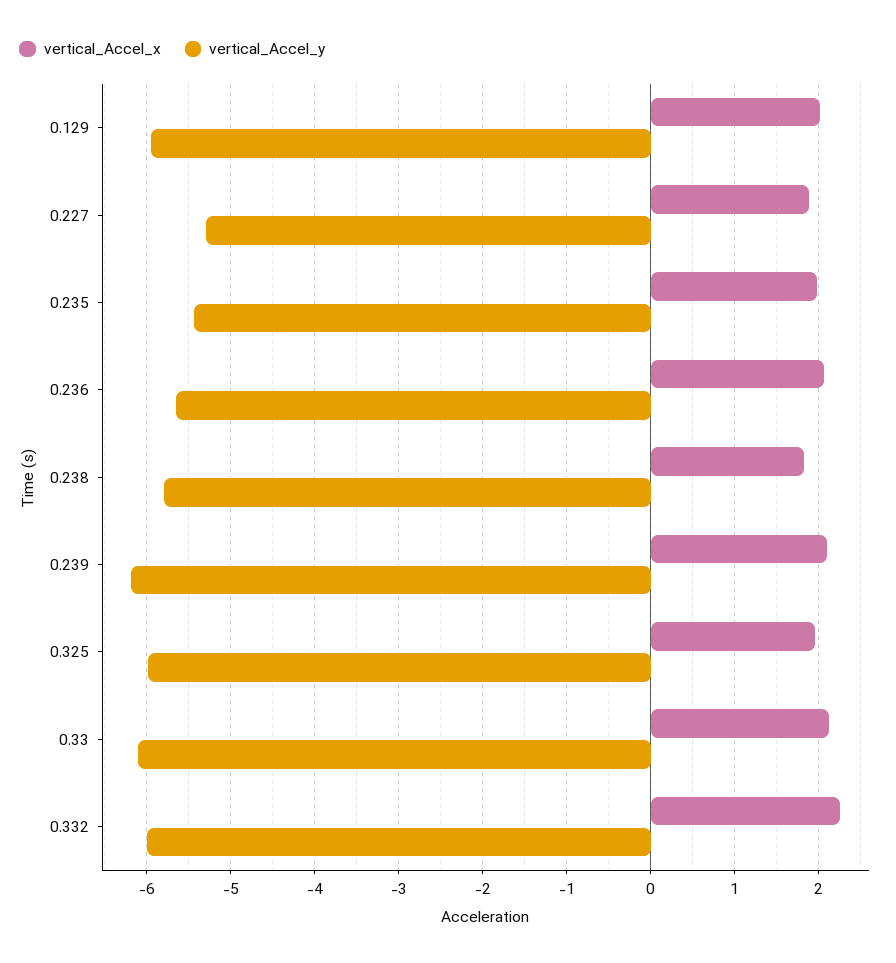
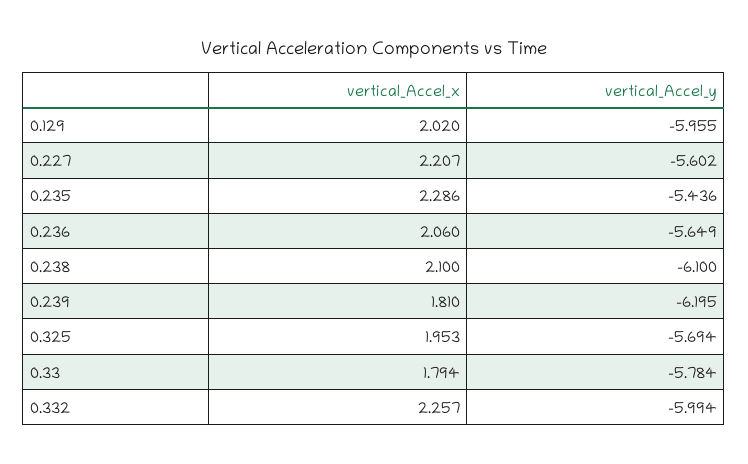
vertical_Accel_x, 0.227: 1.9 -> 2.207
vertical_Accel_y, 0.227: -5.3 -> -5.602
vertical_Accel_x, 0.235: 2 -> 2.286
vertical_Accel_x, 0.238: 1.8 -> 2.1
vertical_Accel_y, 0.238: -5.8 -> -6.1
vertical_Accel_x, 0.239: 2.1 -> 1.81
vertical_Accel_y, 0.325: -6 -> -5.694
vertical_Accel_x, 0.33: 2.1 -> 1.794
vertical_Accel_y, 0.33: -6.1 -> -5.784

